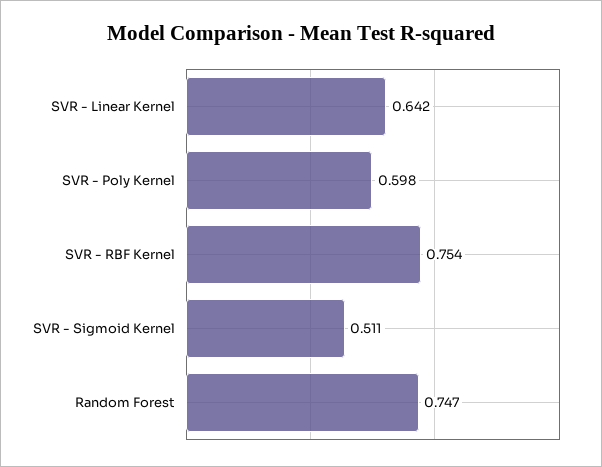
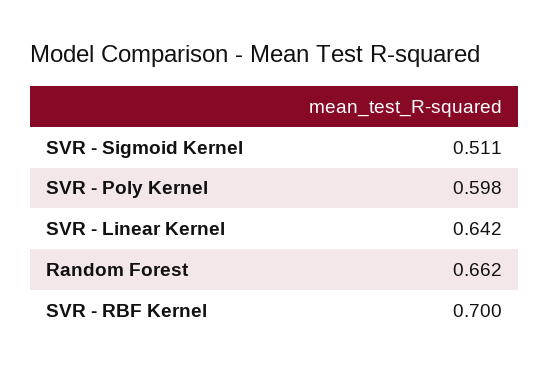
SVR - RBF Kernel: 0.754 -> 0.7
Random Forest: 0.747 -> 0.662

